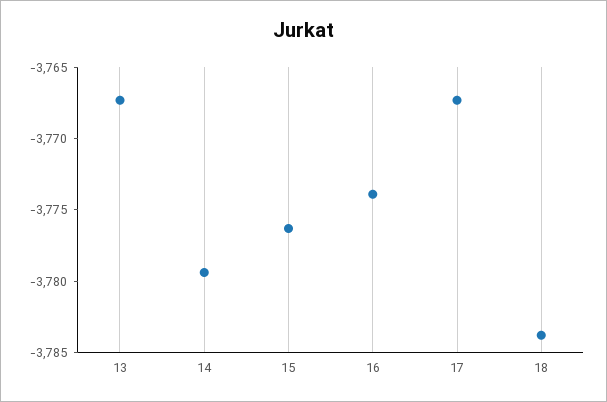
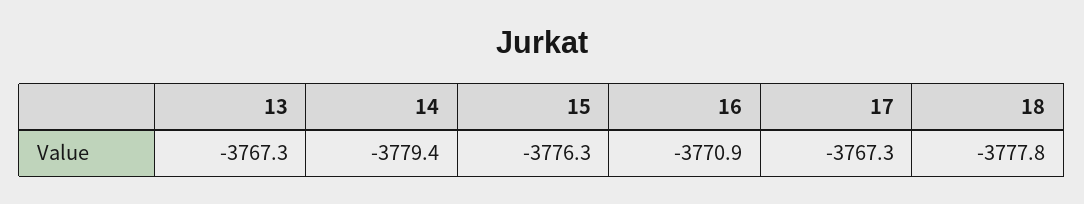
16: -3774 -> -3770.9
18: -3784 -> -3777.8

